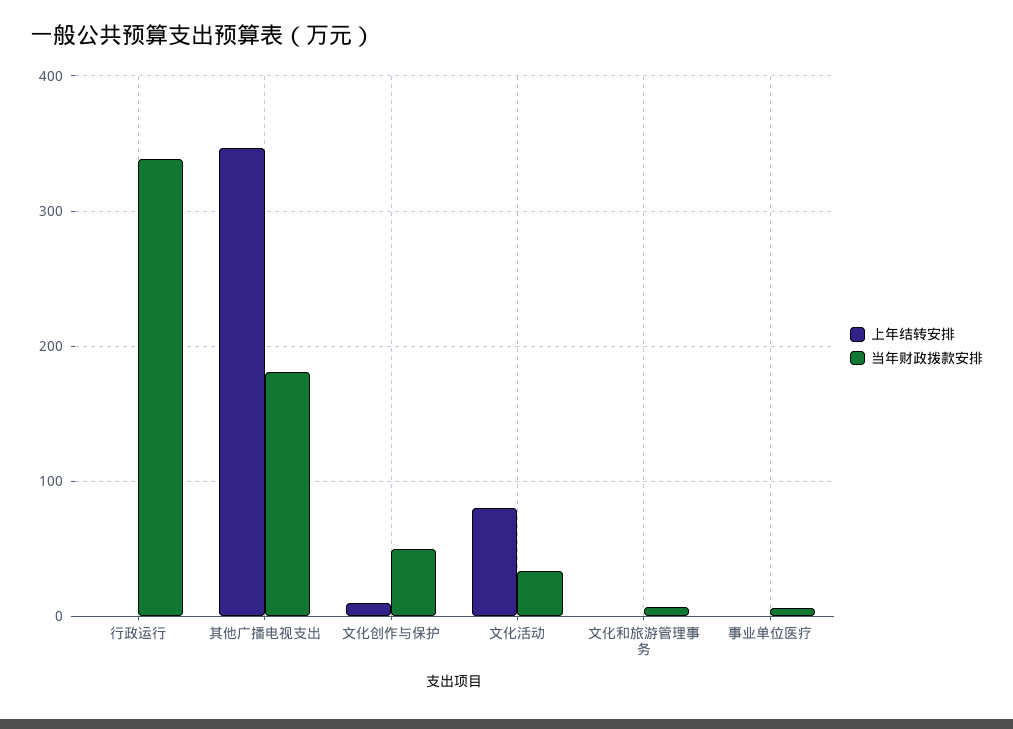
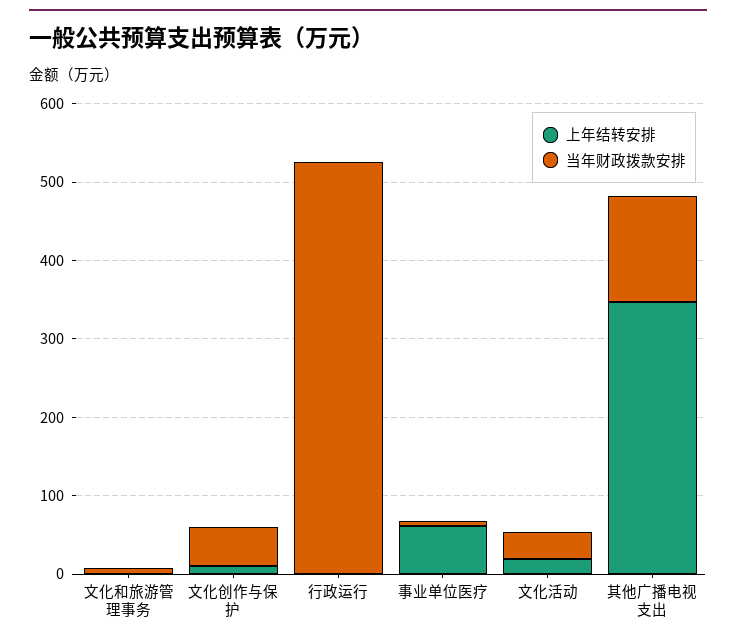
当年财政拨款安排, 行政运行: 340 -> 520
当年财政拨款安排, 其他广播电视支出: 180 -> 140
上年结转安排, 文化活动: 80 -> 20
上年结转安排, 事业单位医疗: 0 -> 60

